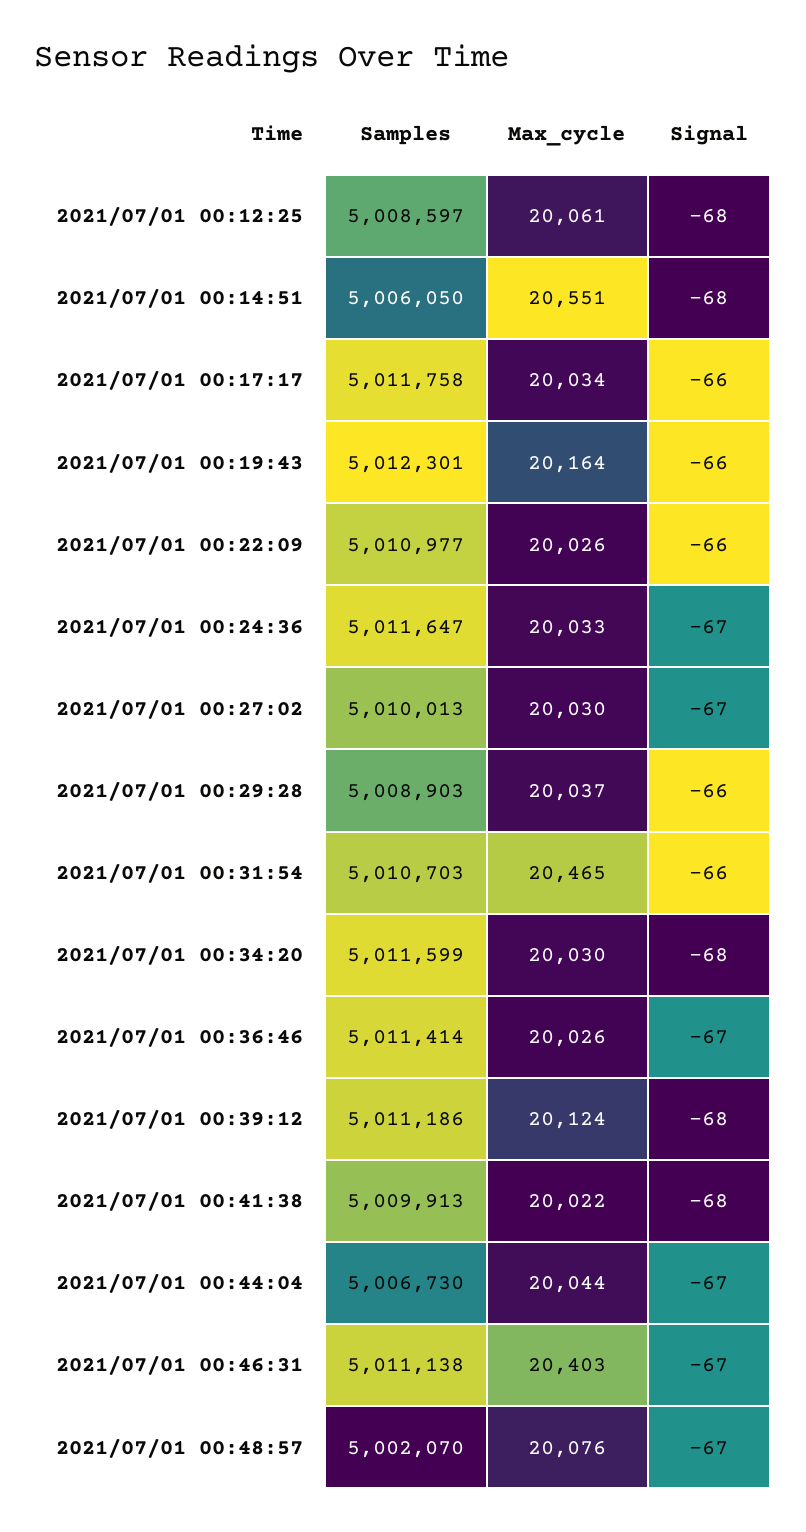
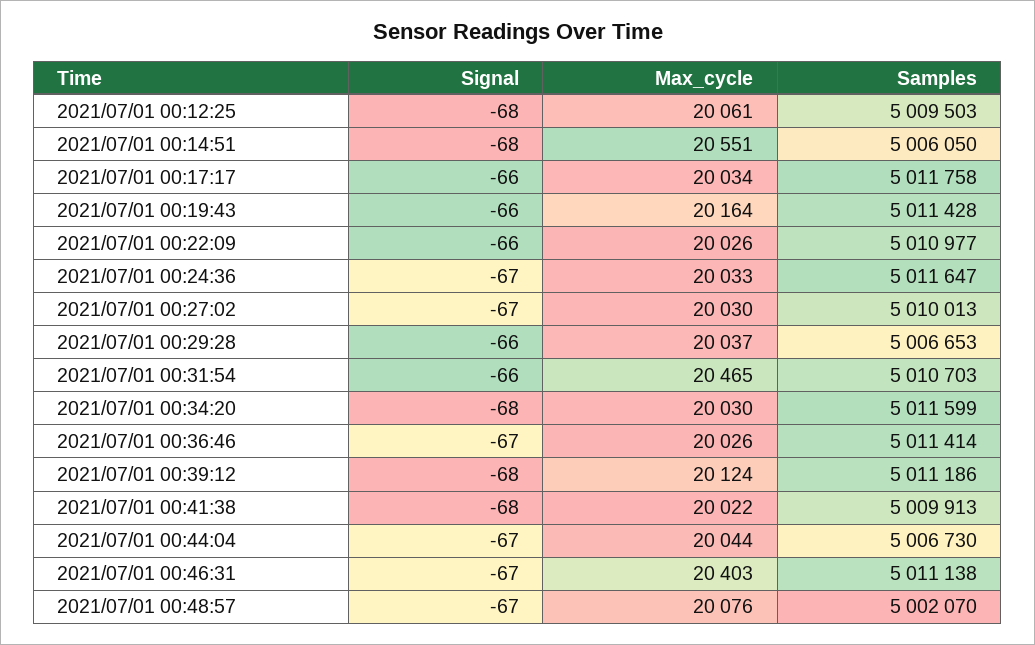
Samples, 2021/07/01 00:12:25: 5008597 -> 5009503
Samples, 2021/07/01 00:19:43: 5012301 -> 5011428
Samples, 2021/07/01 00:29:28: 5008903 -> 5006653

